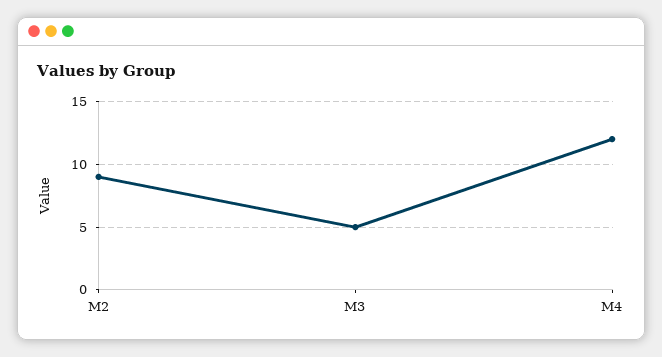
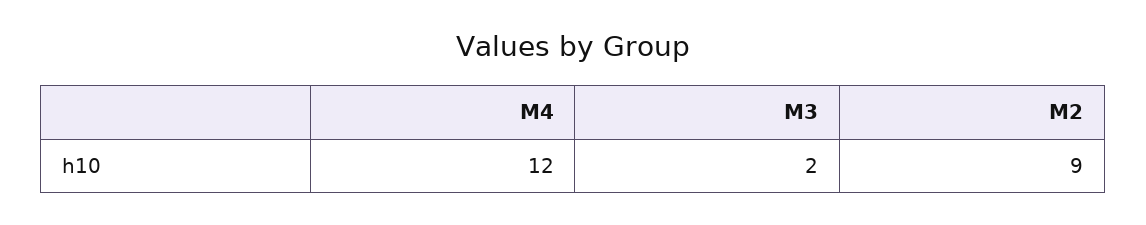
M3: 5 -> 2

